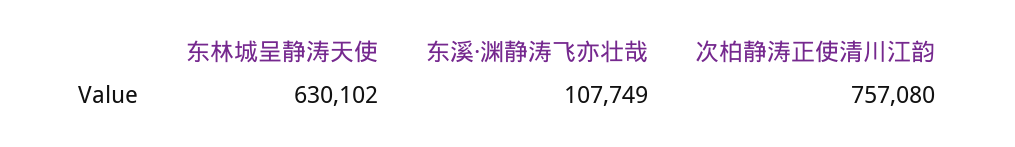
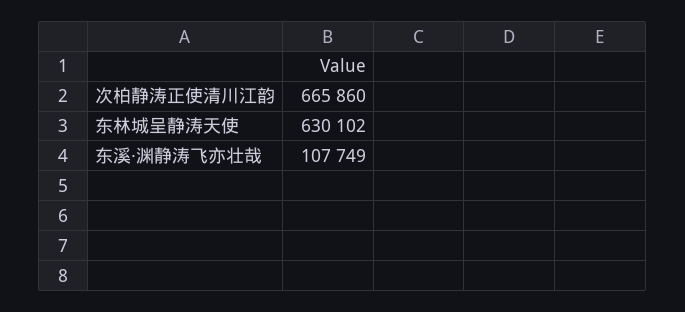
次柏静涛正使清川江韵: 757080 -> 665860

